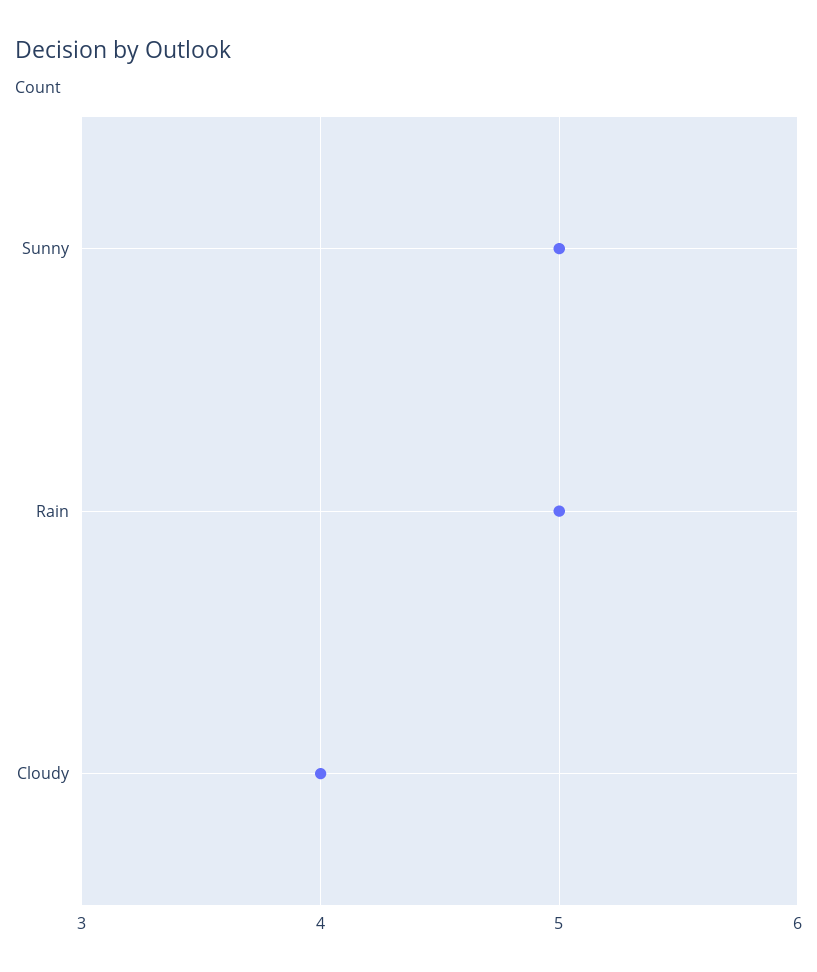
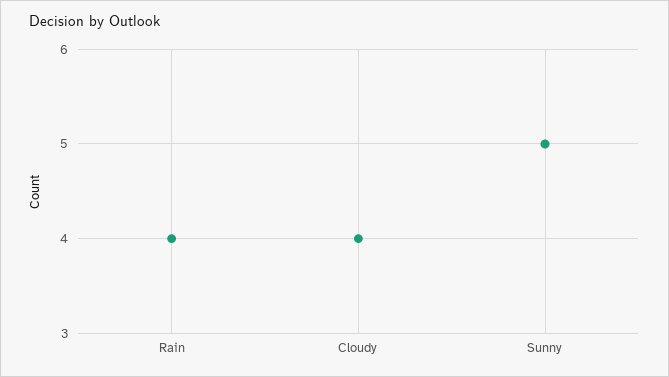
Rain: 5 -> 4

